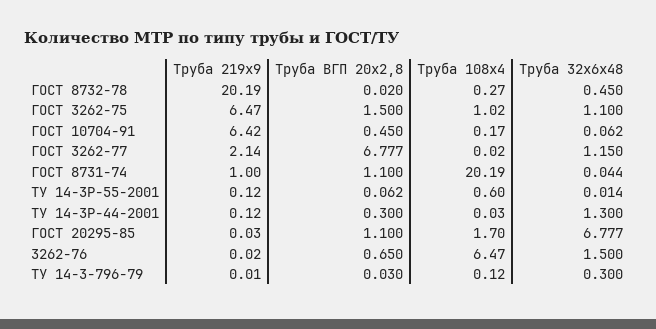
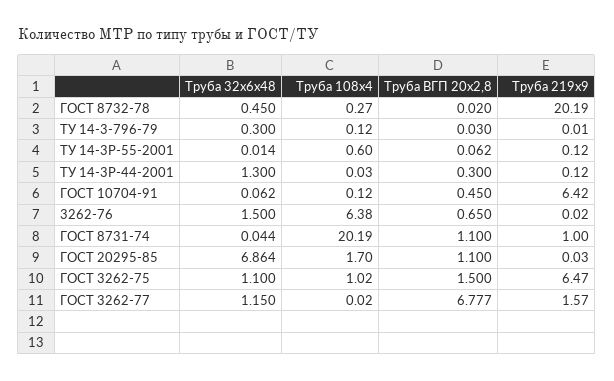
Труба 108х4, ГОСТ 10704-91: 0.17 -> 0.12
Труба 219х9, ГОСТ 3262-77: 2.14 -> 1.57
Труба 32х6х48, ГОСТ 20295-85: 6.777 -> 6.864
Труба 108х4, 3262-76: 6.47 -> 6.38

